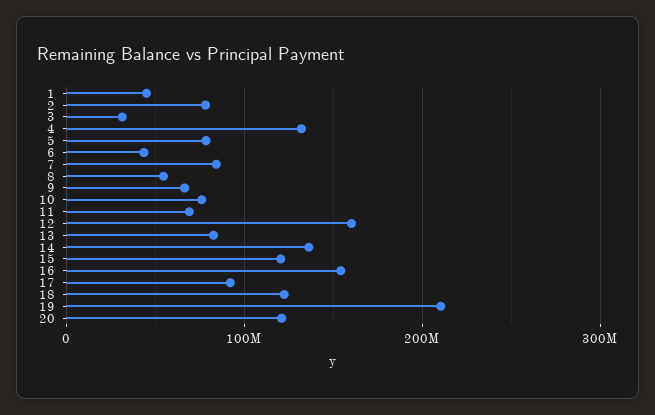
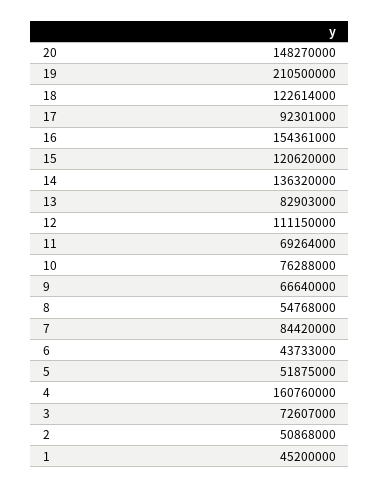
2: 80000000 -> 50868000
3: 30000000 -> 72607000
4: 130000000 -> 160760000
5: 80000000 -> 51875000
12: 160000000 -> 111150000
20: 120000000 -> 148270000

